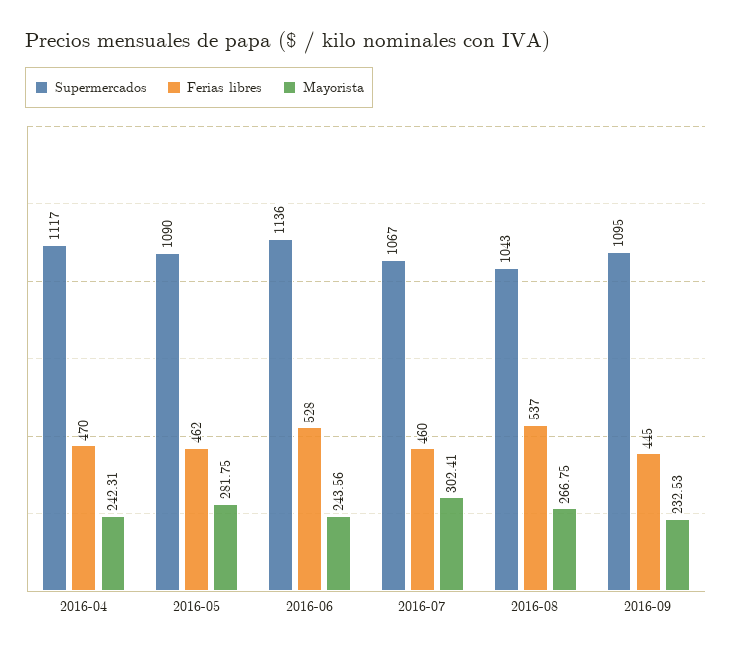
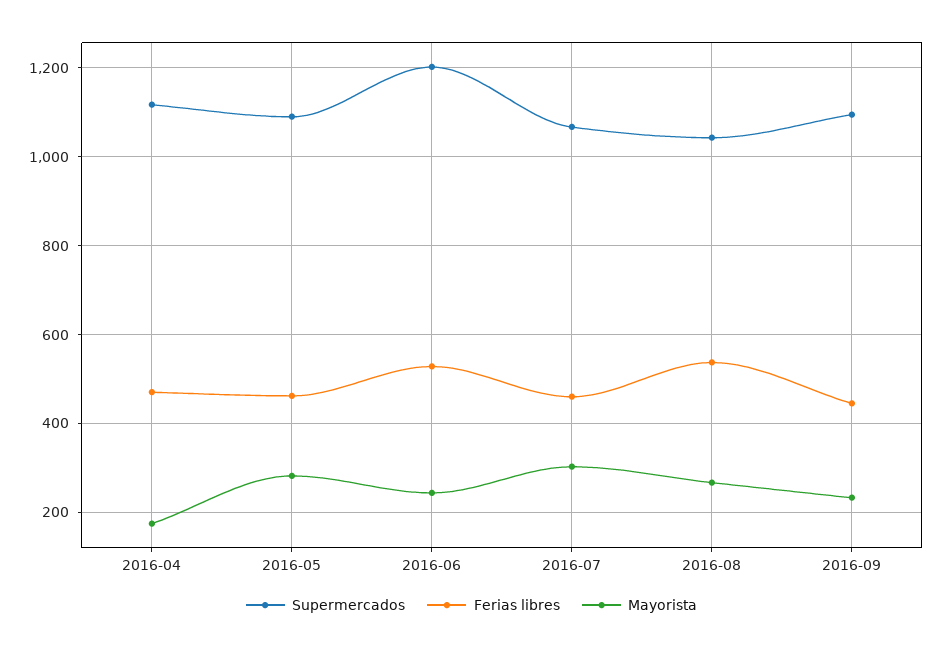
Mayorista, 2016-04: 242.31 -> 180
Supermercados, 2016-06: 1136 -> 1200

